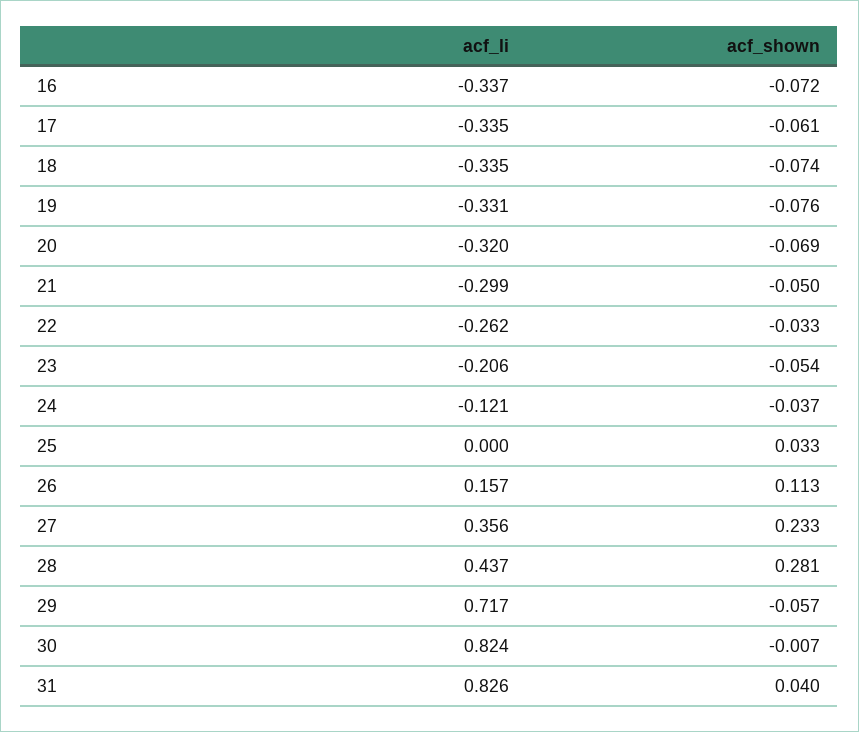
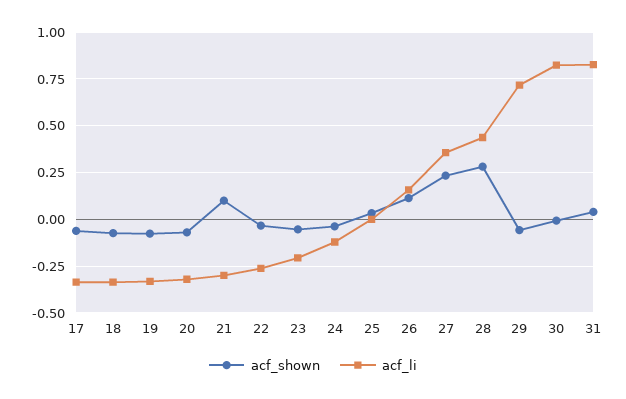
acf_li, 16: -0.337 -> none
acf_shown, 16: -0.072 -> none
acf_shown, 21: -0.05 -> 0.1

